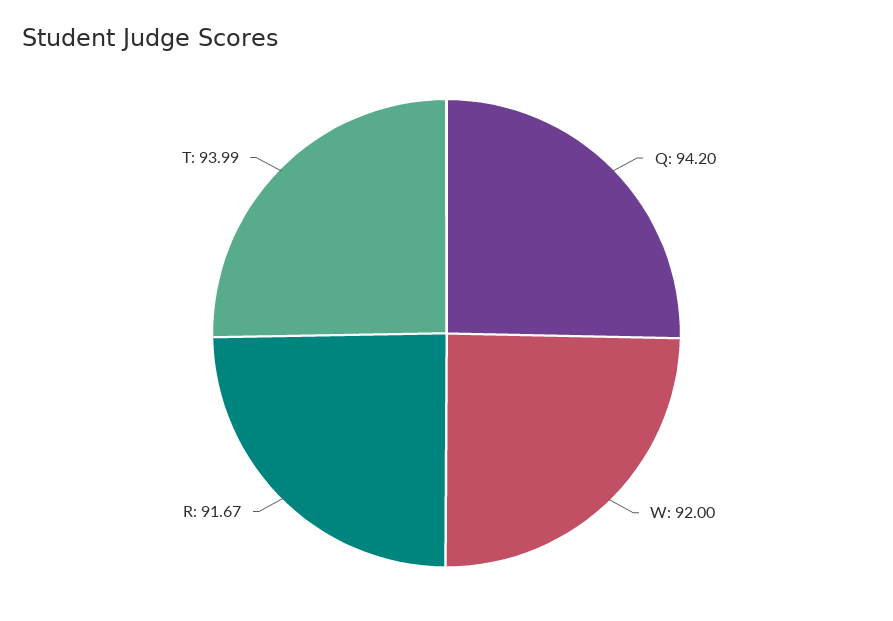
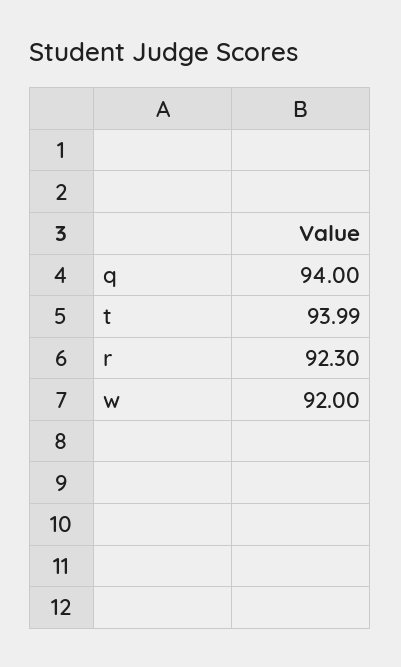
Q: 94.2 -> 94
R: 91.67 -> 92.3

